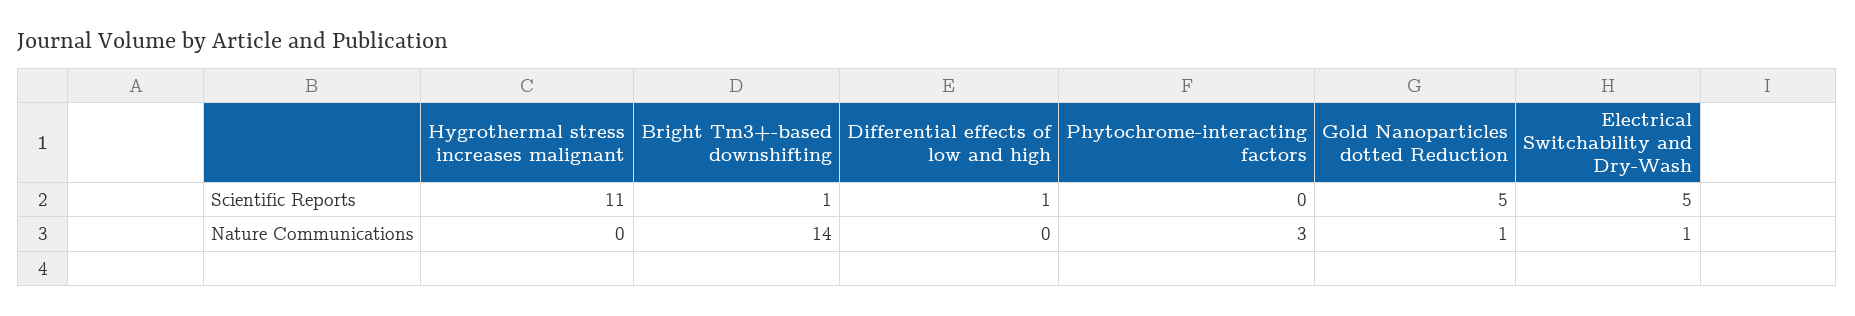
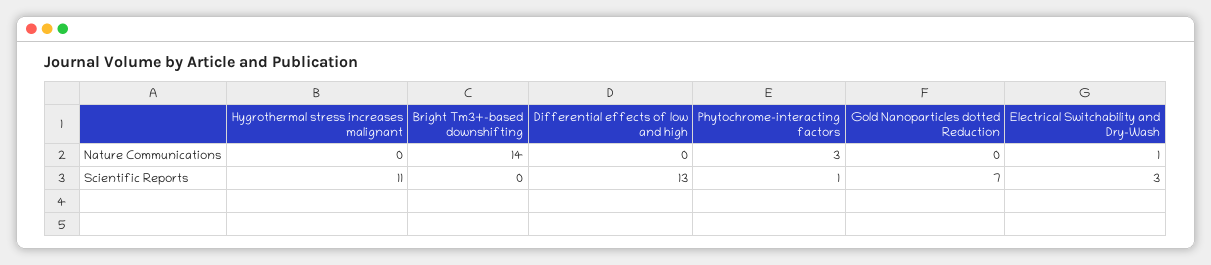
Bright Tm3+-based downshifting, Scientific Reports: 1 -> 0
Differential effects of low and high, Scientific Reports: 1 -> 13
Phytochrome-interacting factors, Scientific Reports: 0 -> 1
Gold Nanoparticles dotted Reduction, Scientific Reports: 5 -> 7
Electrical Switchability and Dry-Wash, Scientific Reports: 5 -> 3
Gold Nanoparticles dotted Reduction, Nature Communications: 1 -> 0

